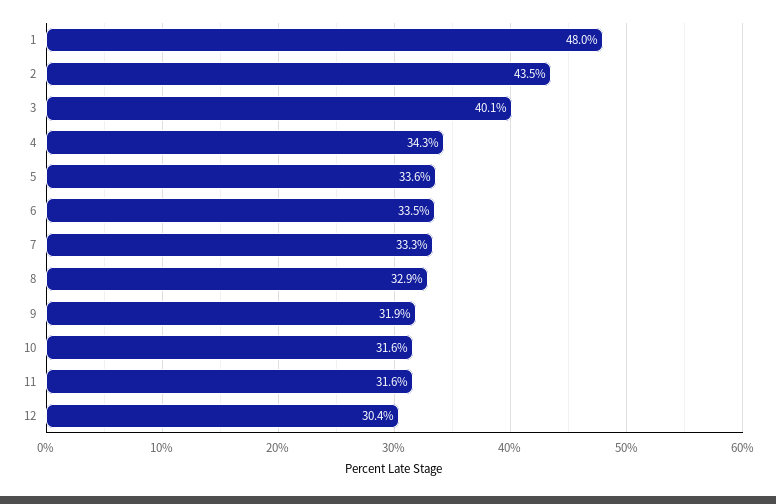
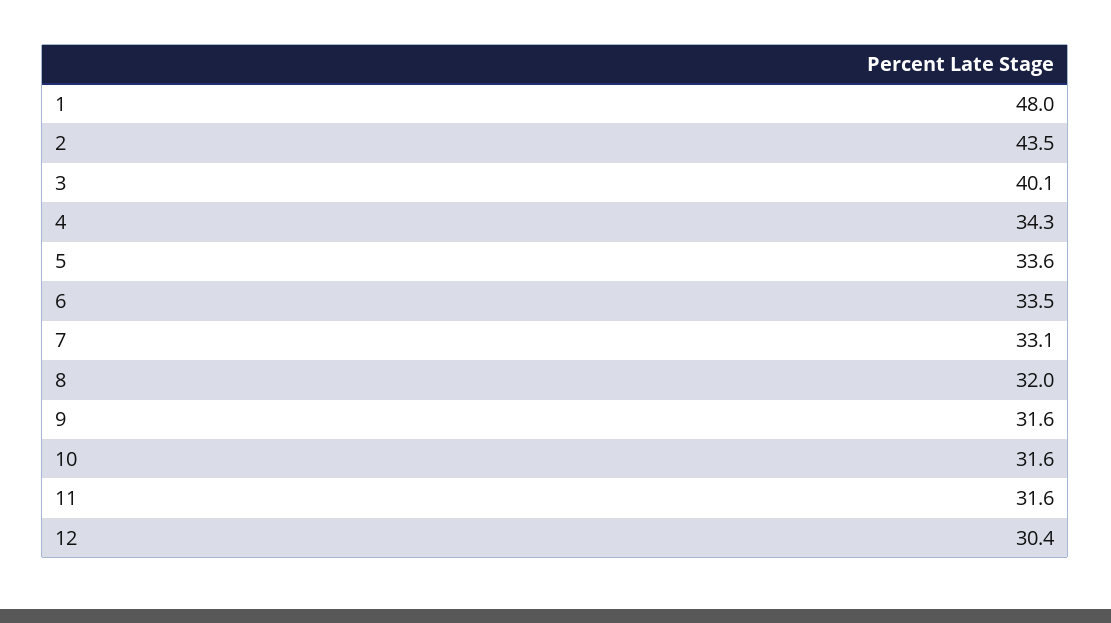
7: 33.3 -> 33.1
8: 32.9 -> 32
9: 31.9 -> 31.6

